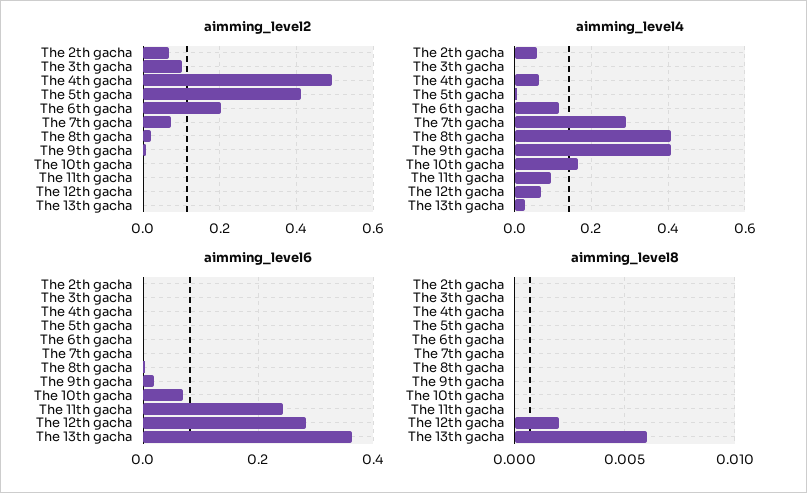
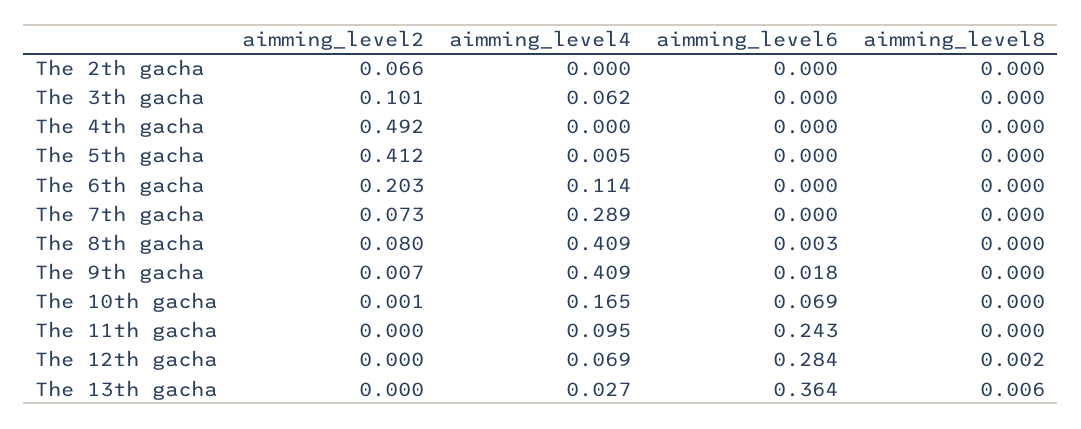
aimming_level2, The 8th gacha: 0.02 -> 0.08
aimming_level4, The 2th gacha: 0.06 -> 0
aimming_level4, The 3th gacha: 0 -> 0.062
aimming_level4, The 4th gacha: 0.06 -> 0

